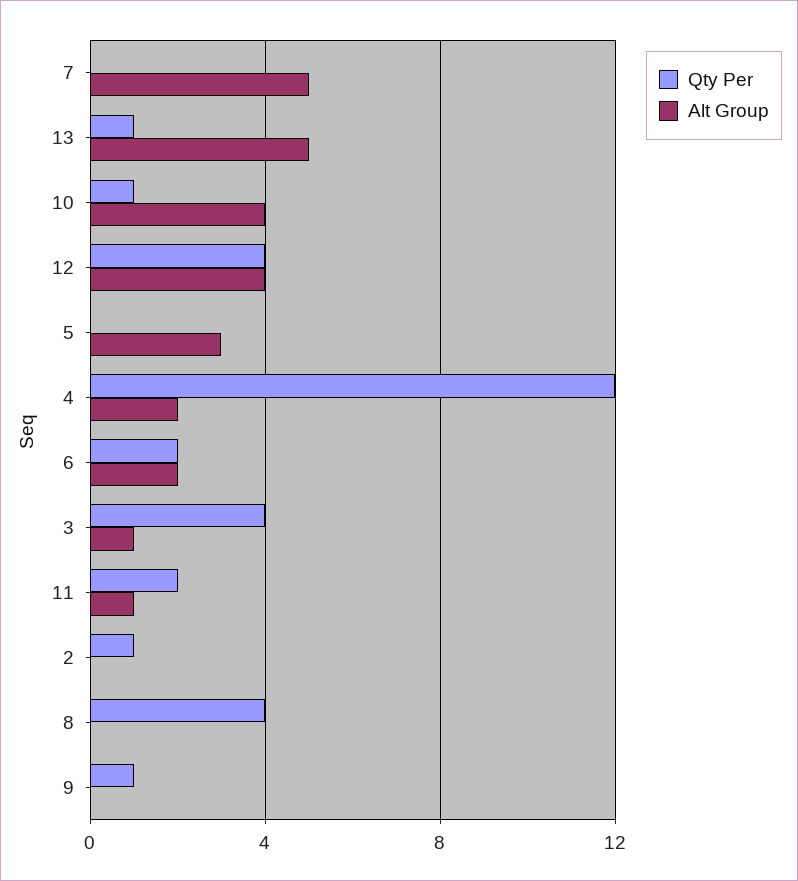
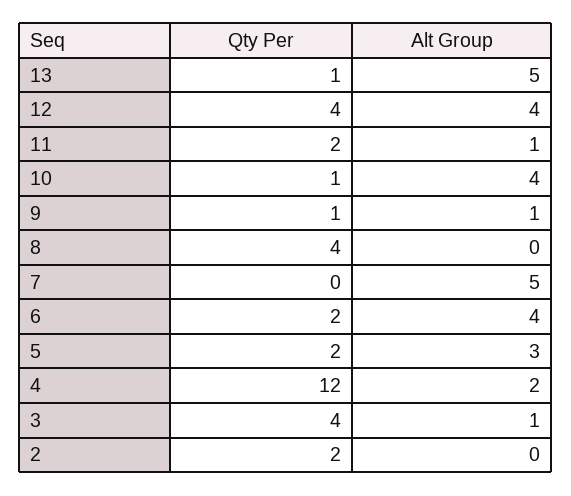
Qty Per, 5: 0 -> 2
Alt Group, 6: 2 -> 4
Qty Per, 2: 1 -> 2
Alt Group, 9: 0 -> 1

